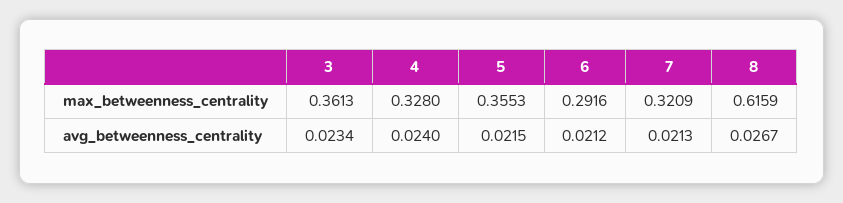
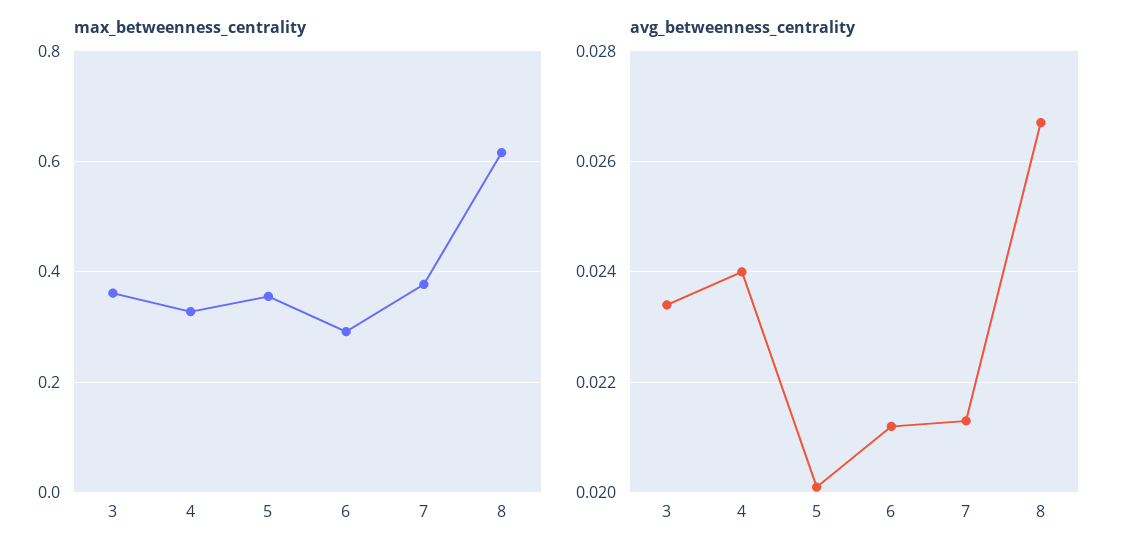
max_betweenness_centrality, 7: 0.3209 -> 0.38
avg_betweenness_centrality, 5: 0.0215 -> 0.02

